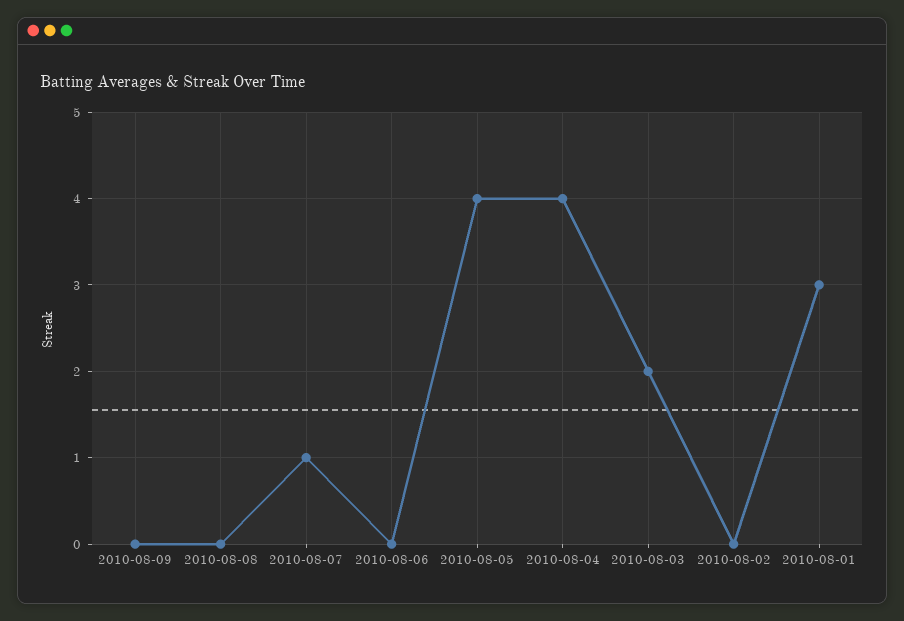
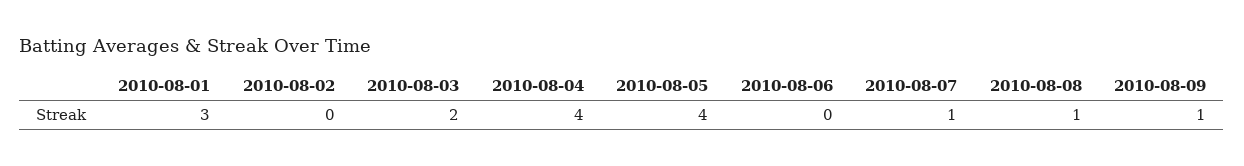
2010-08-09: 0 -> 1
2010-08-08: 0 -> 1

